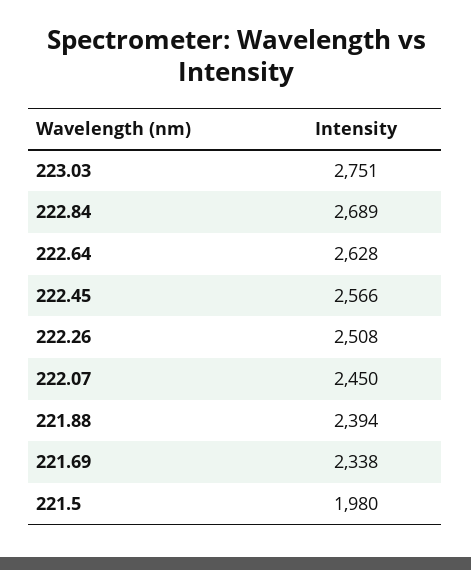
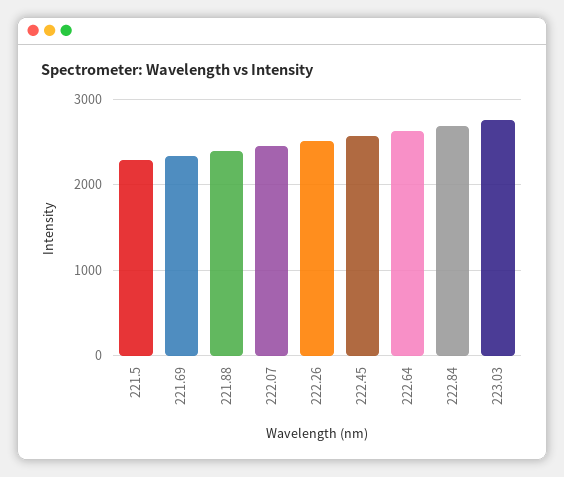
221.5: 1980 -> 2300

